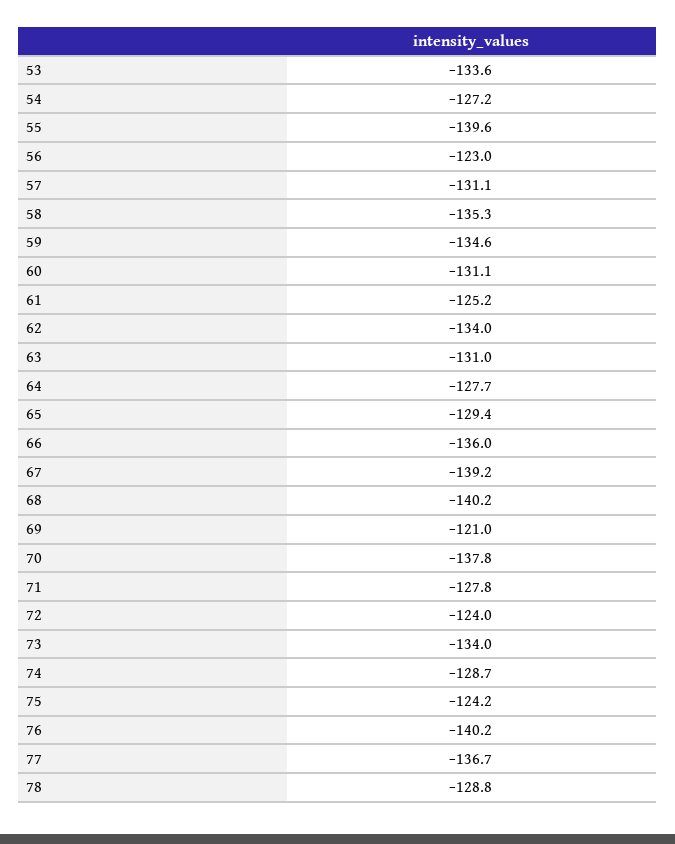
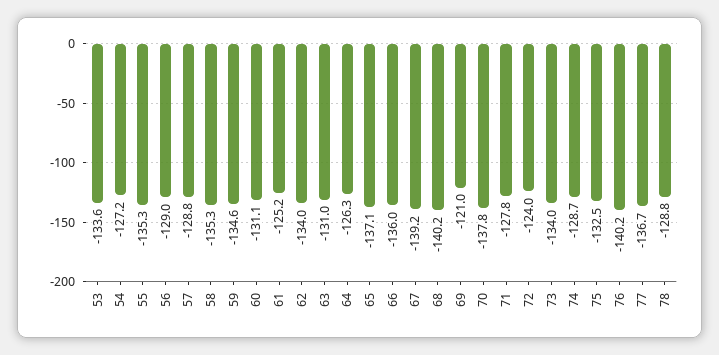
55: -139.6 -> -135.3
56: -123 -> -129
57: -131.1 -> -128.8
64: -127.7 -> -126.3
65: -129.4 -> -137.1
75: -124.2 -> -132.5

